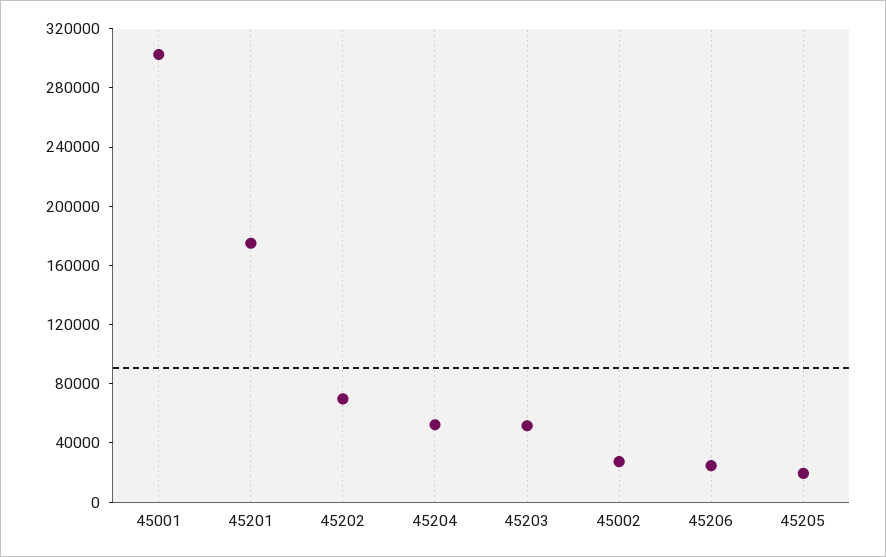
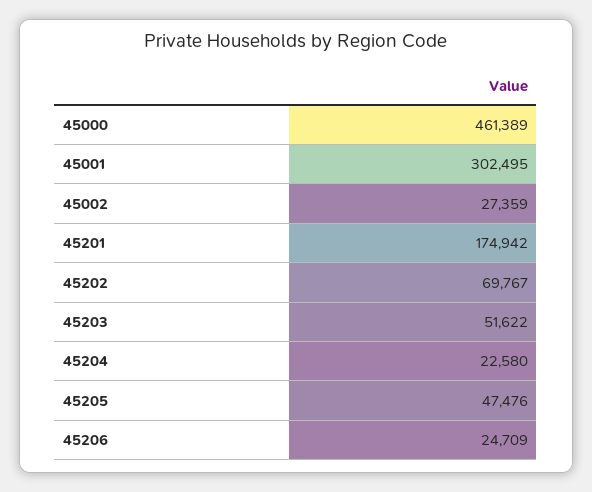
45204: 50000 -> 22580
45205: 20000 -> 47476
45000: none -> 461389

